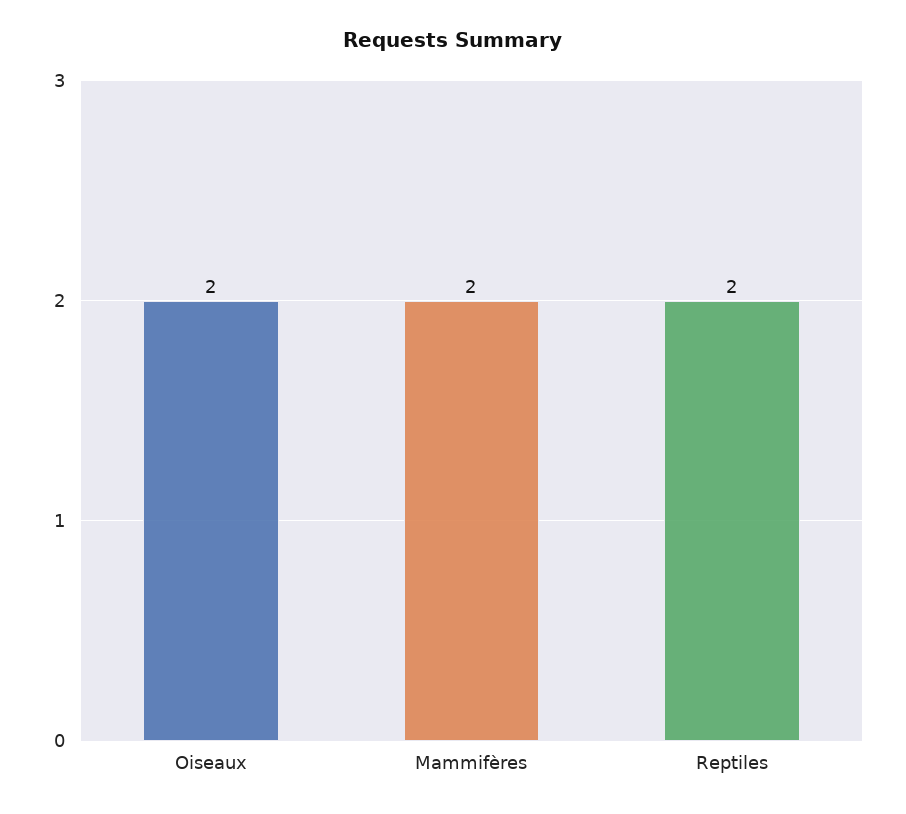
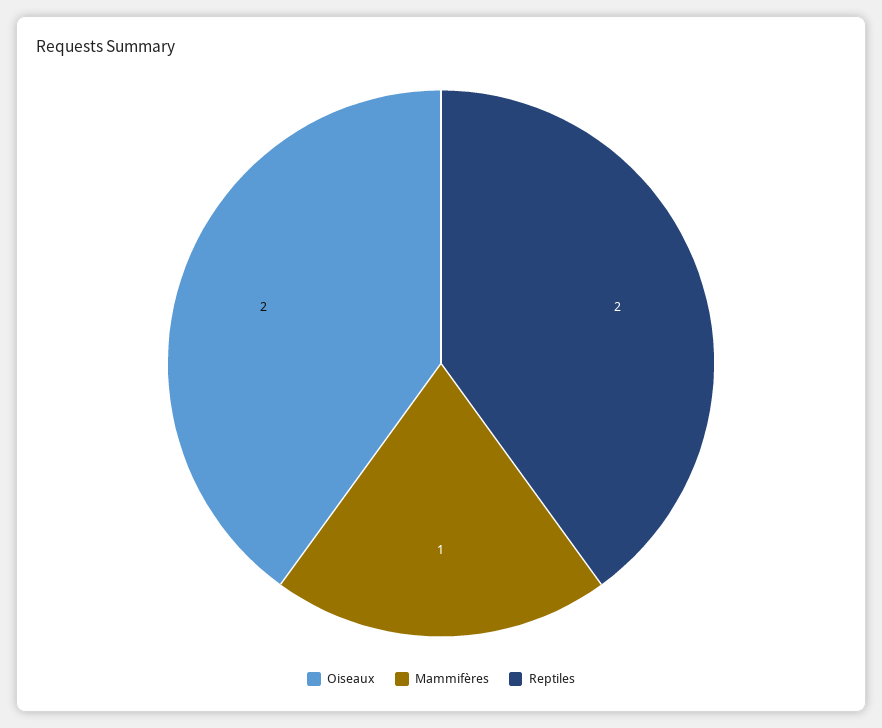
Mammifères: 2 -> 1

